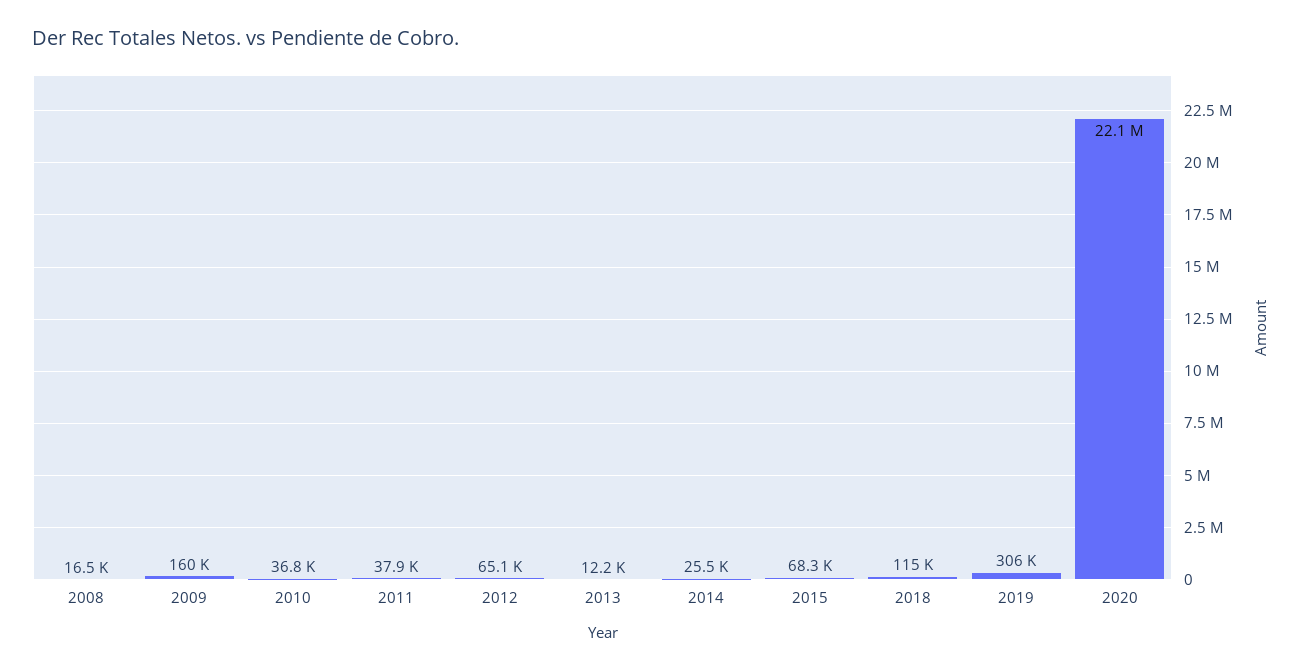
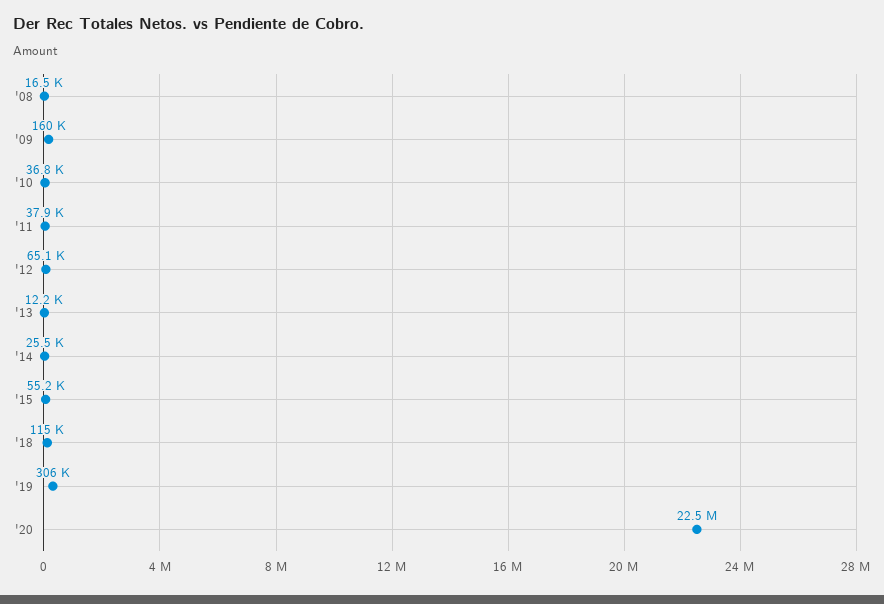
2015: 68300 -> 55200
2020: 22100000 -> 22500000

